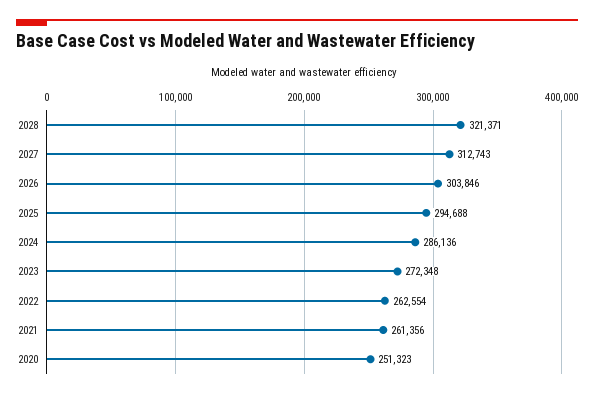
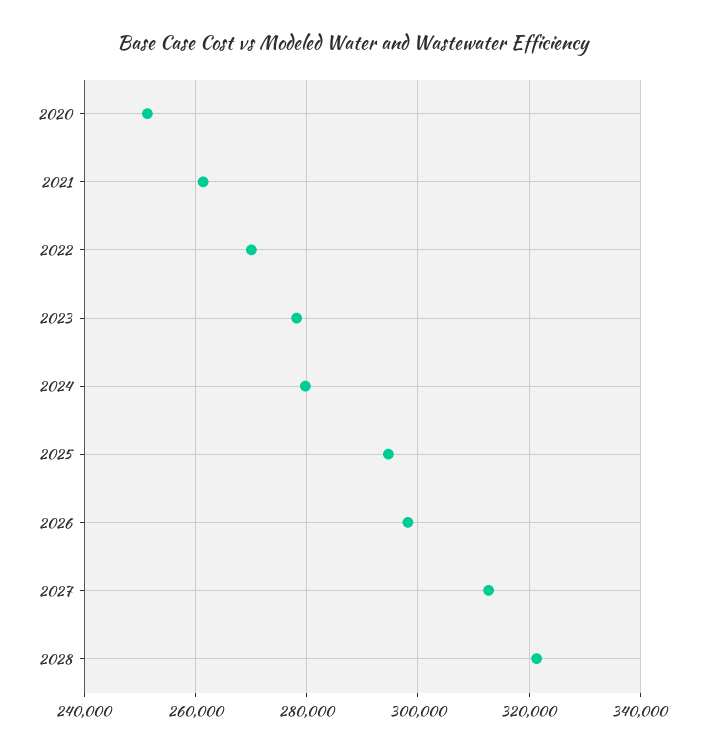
2026: 303846 -> 298000
2024: 286136 -> 280000
2023: 272348 -> 278000
2022: 262554 -> 270000

